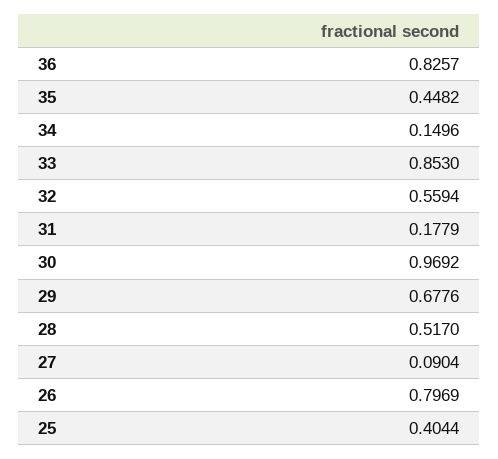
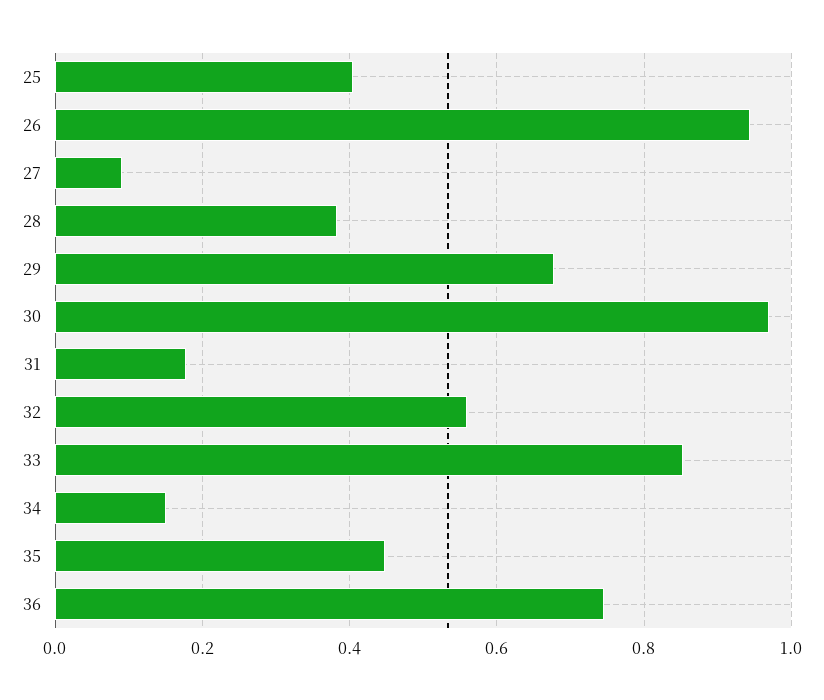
36: 0.8257 -> 0.74
28: 0.517 -> 0.38
26: 0.7969 -> 0.94

